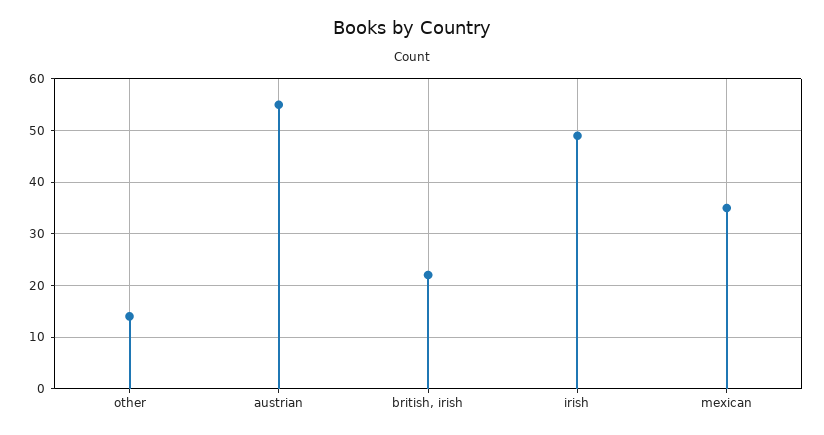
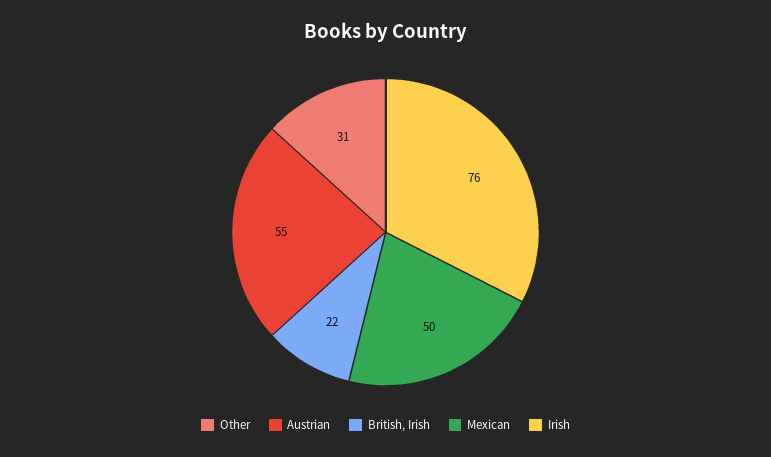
other: 15 -> 31
irish: 50 -> 76
mexican: 35 -> 50

